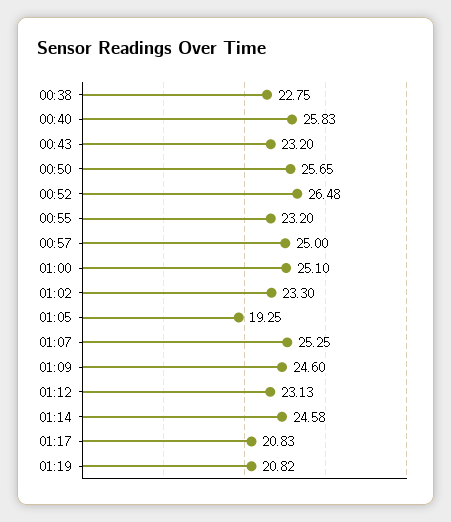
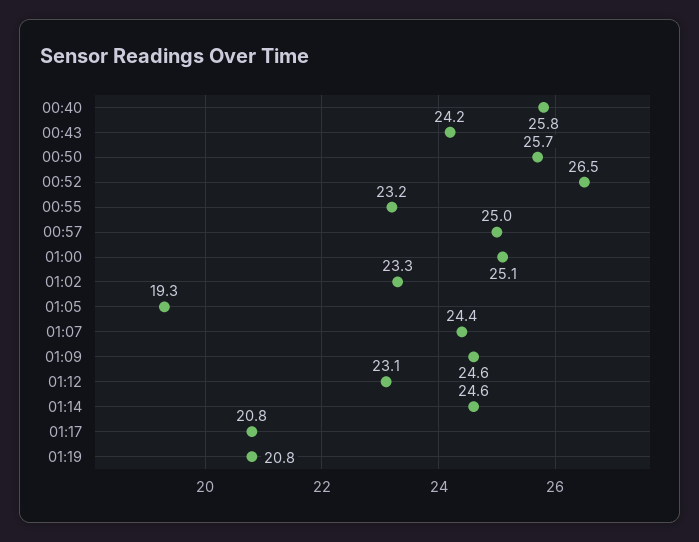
00:38: 22.75 -> none
00:43: 23.2 -> 24.2
01:07: 25.25 -> 24.4

